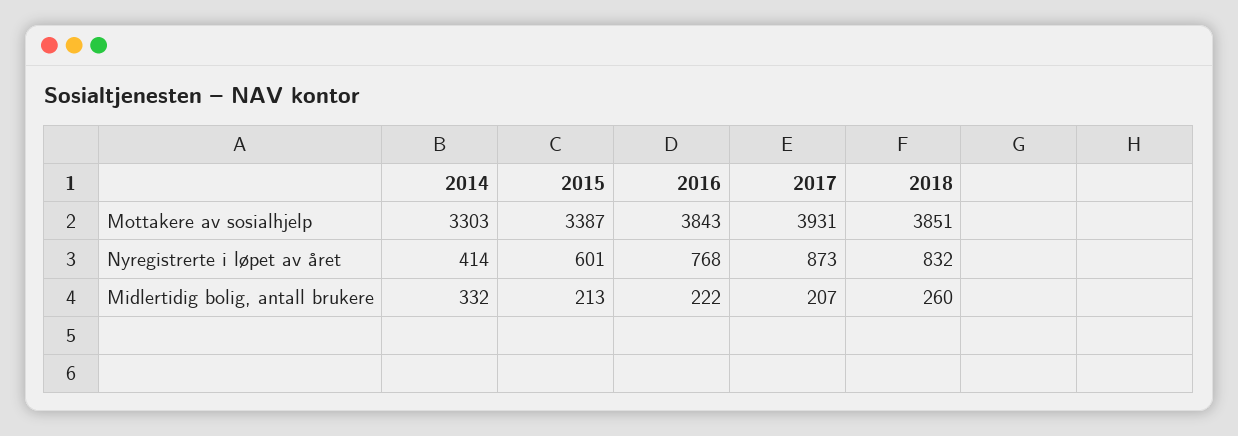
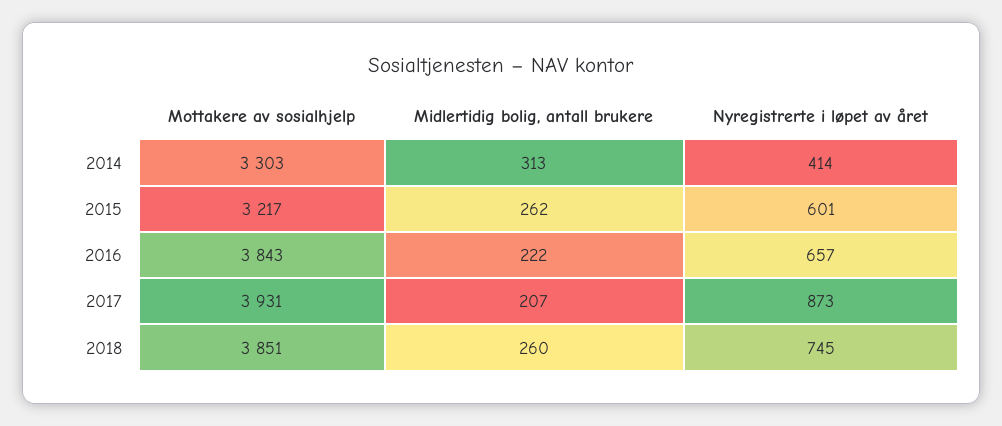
2015, Mottakere av sosialhjelp: 3387 -> 3217
2016, Nyregistrerte i løpet av året: 768 -> 657
2018, Nyregistrerte i løpet av året: 832 -> 745
2014, Midlertidig bolig, antall brukere: 332 -> 313
2015, Midlertidig bolig, antall brukere: 213 -> 262

